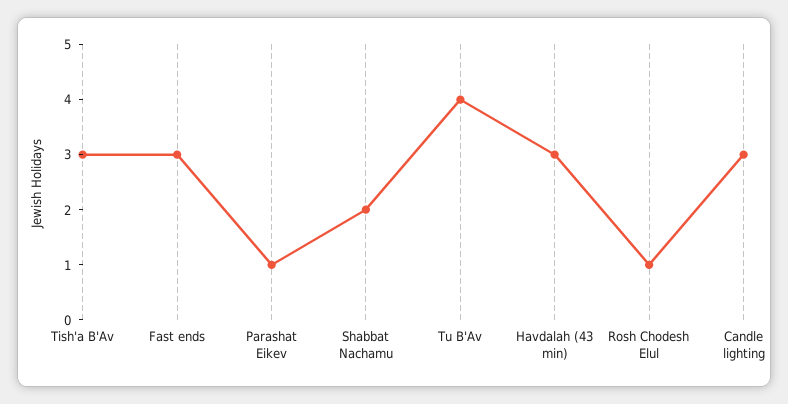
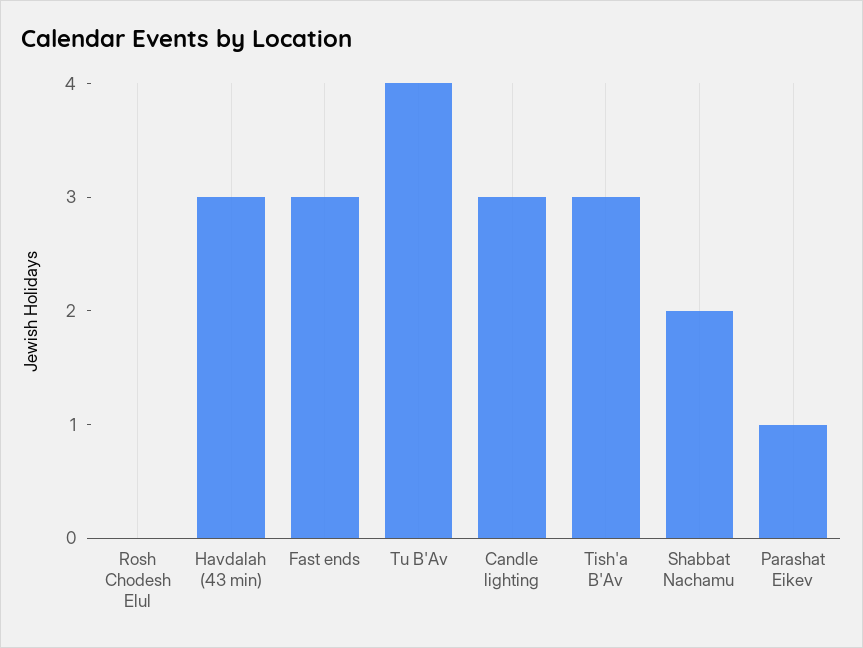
Rosh Chodesh Elul: 1 -> 0

